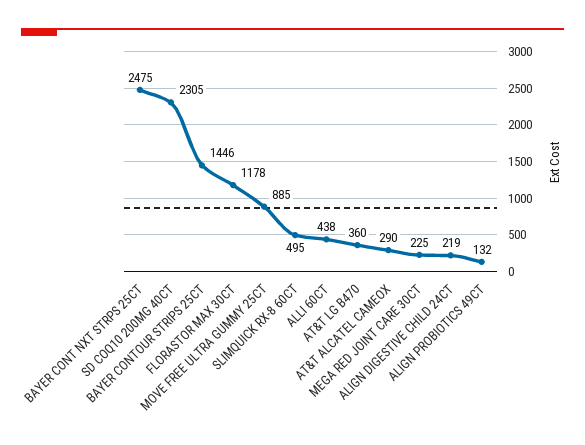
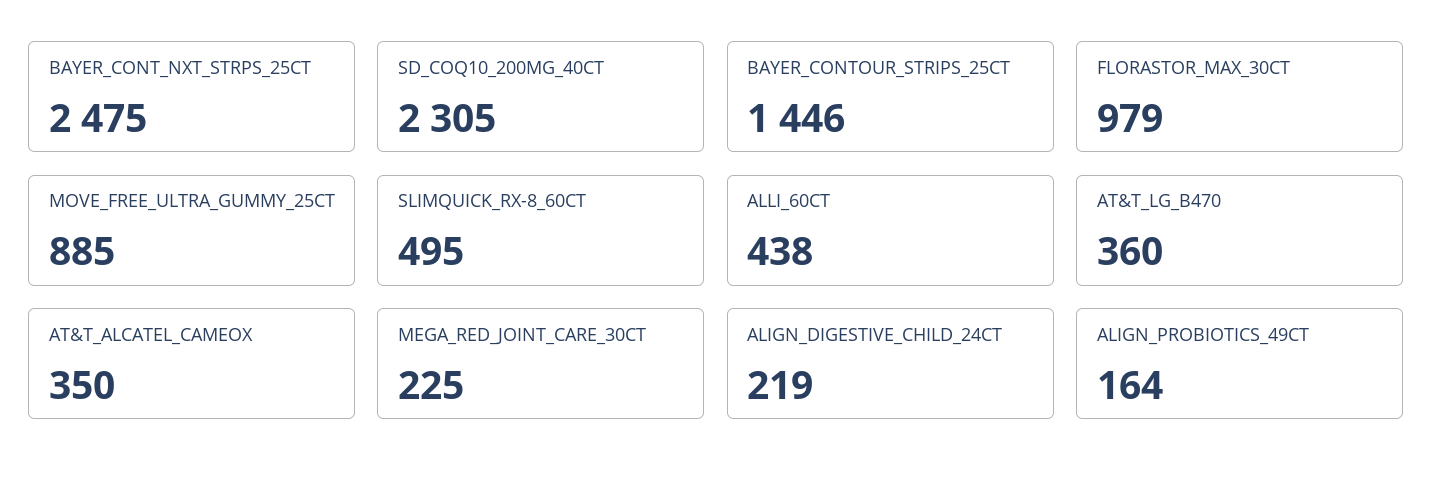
FLORASTOR MAX 30CT: 1178 -> 979
AT&T ALCATEL CAMEOX: 290 -> 350
ALIGN PROBIOTICS 49CT: 132 -> 164

